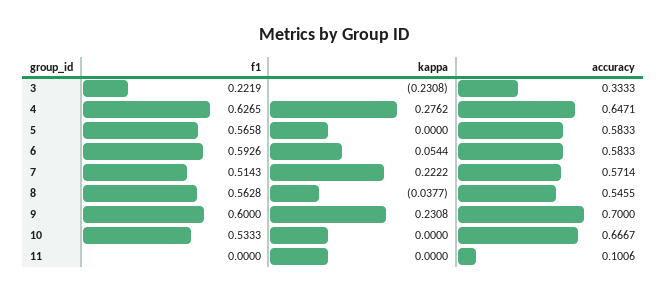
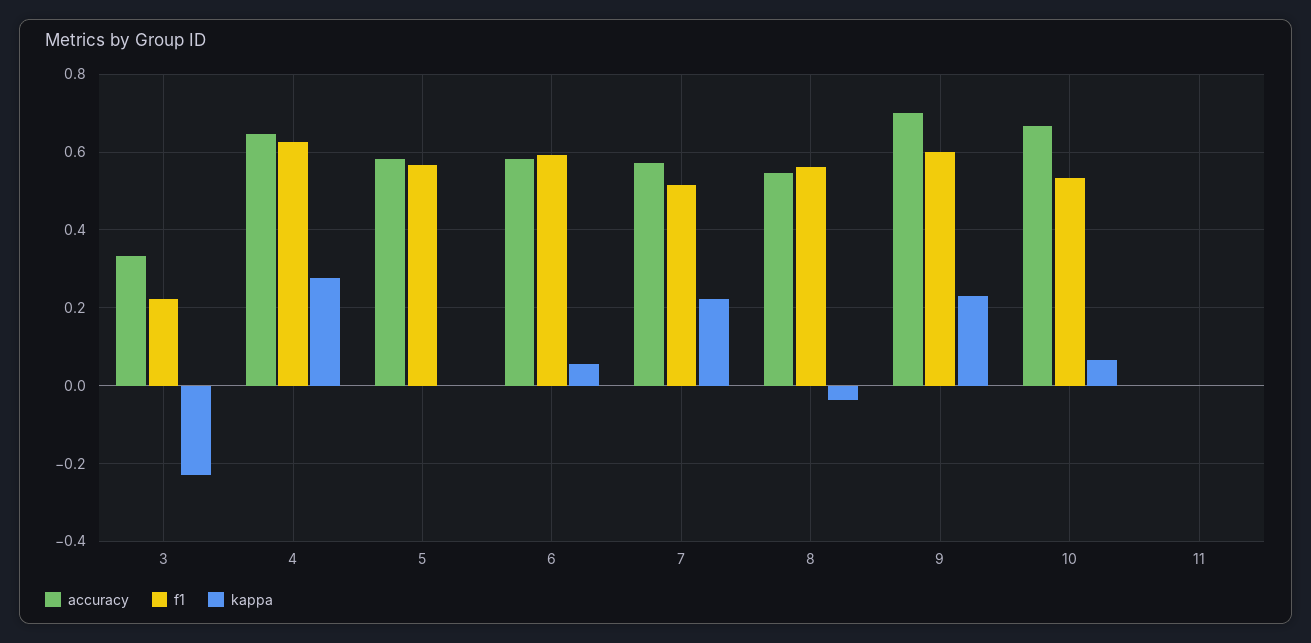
kappa, 10: 0 -> 0.06
accuracy, 11: 0.1006 -> 0

